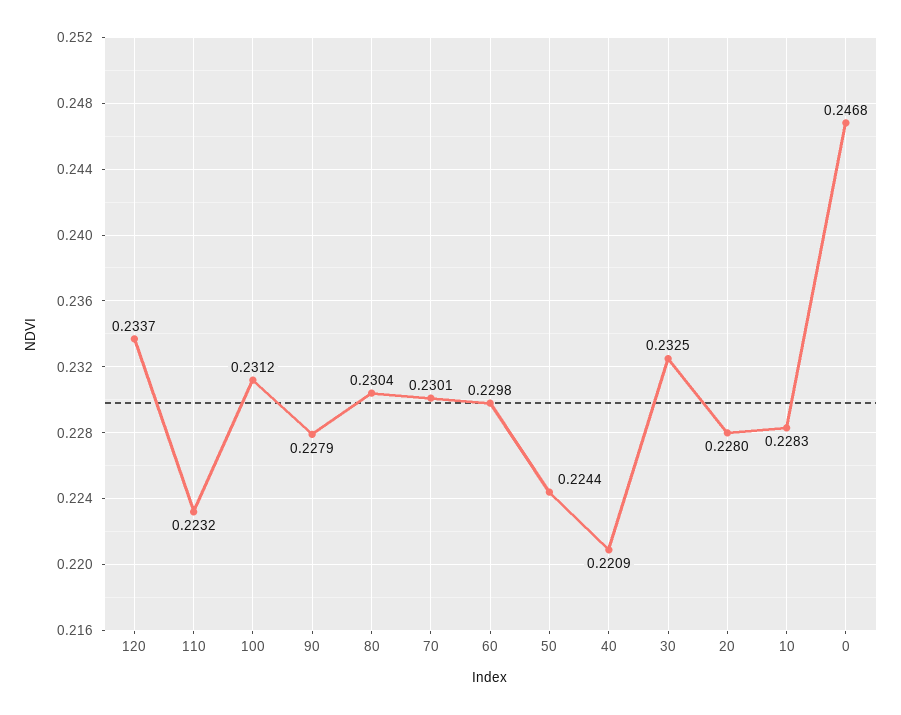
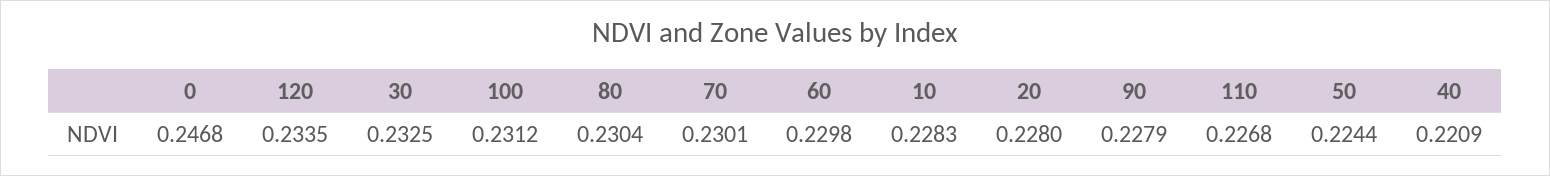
120: 0.2337 -> 0.2335
110: 0.2232 -> 0.2268

